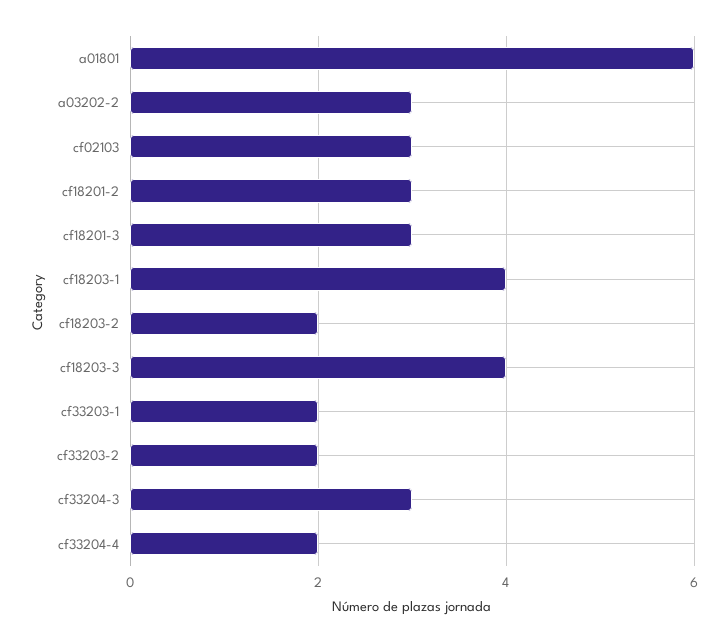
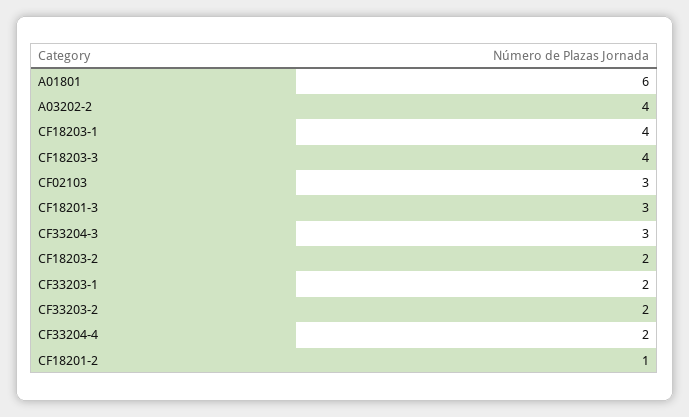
a03202-2: 3 -> 4
cf18201-2: 3 -> 1

